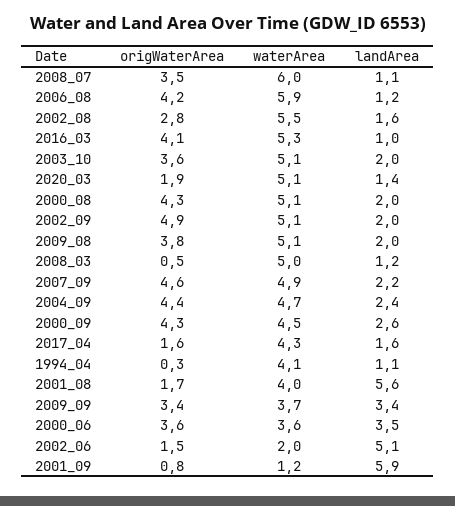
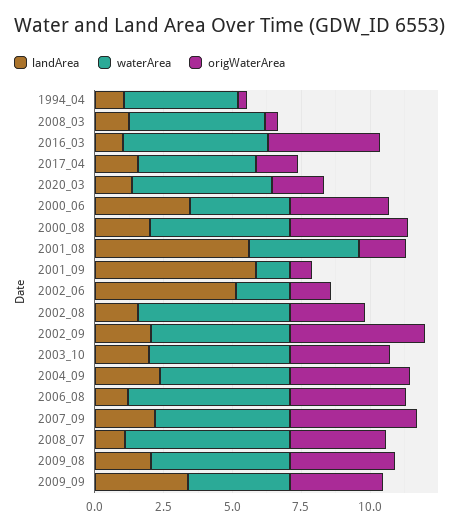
origWaterArea, 2000_09: 4.3 -> none
waterArea, 2000_09: 4.5 -> none
landArea, 2000_09: 2.6 -> none

